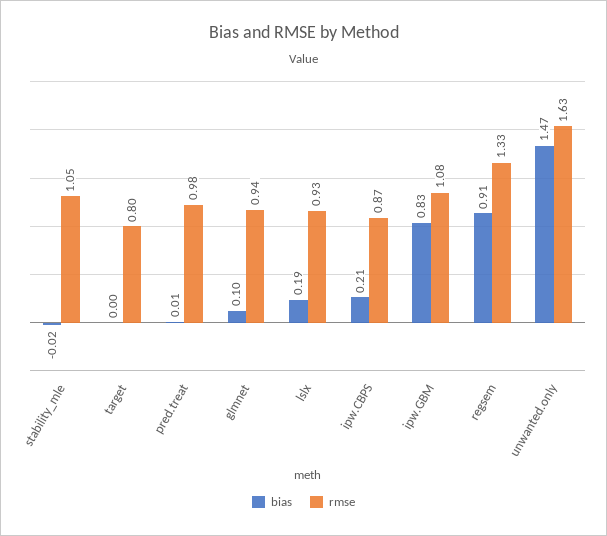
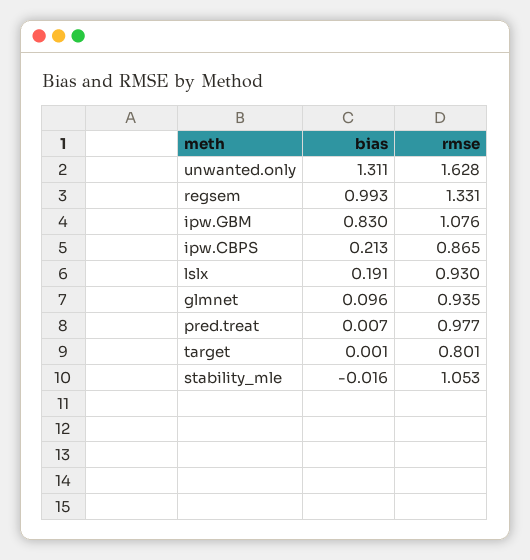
bias, regsem: 0.91 -> 0.993
bias, unwanted.only: 1.47 -> 1.311

